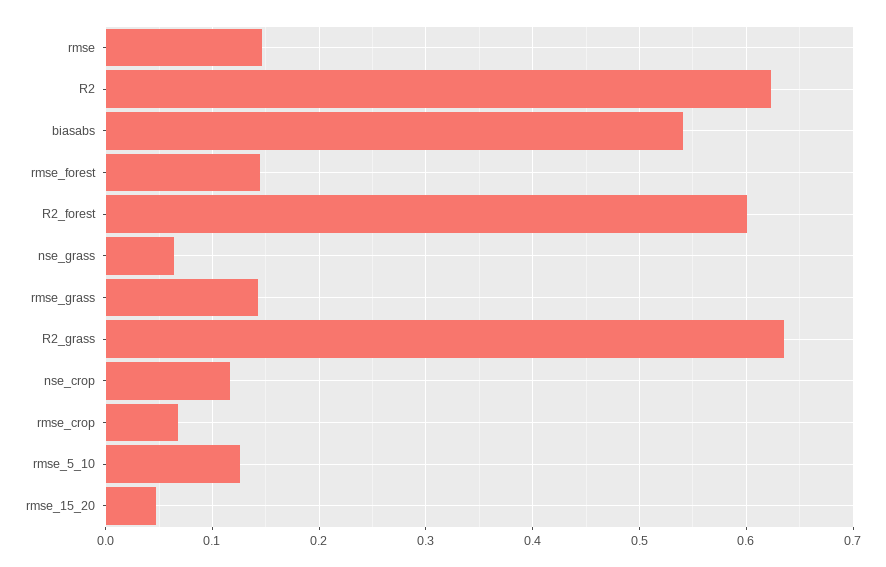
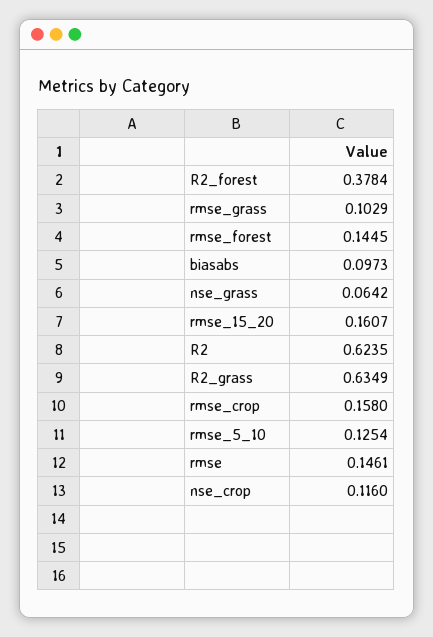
biasabs: 0.54 -> 0.0973
R2_forest: 0.6 -> 0.3784
rmse_grass: 0.14 -> 0.1029
rmse_crop: 0.07 -> 0.158
rmse_15_20: 0.05 -> 0.1607

